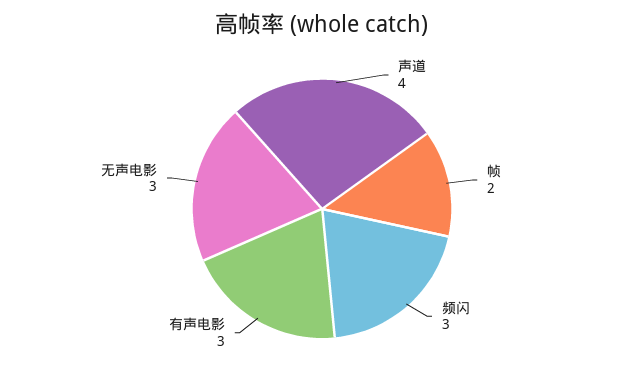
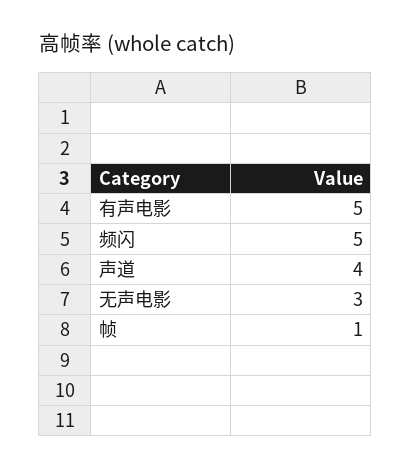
帧: 2 -> 1
频闪: 3 -> 5
有声电影: 3 -> 5

